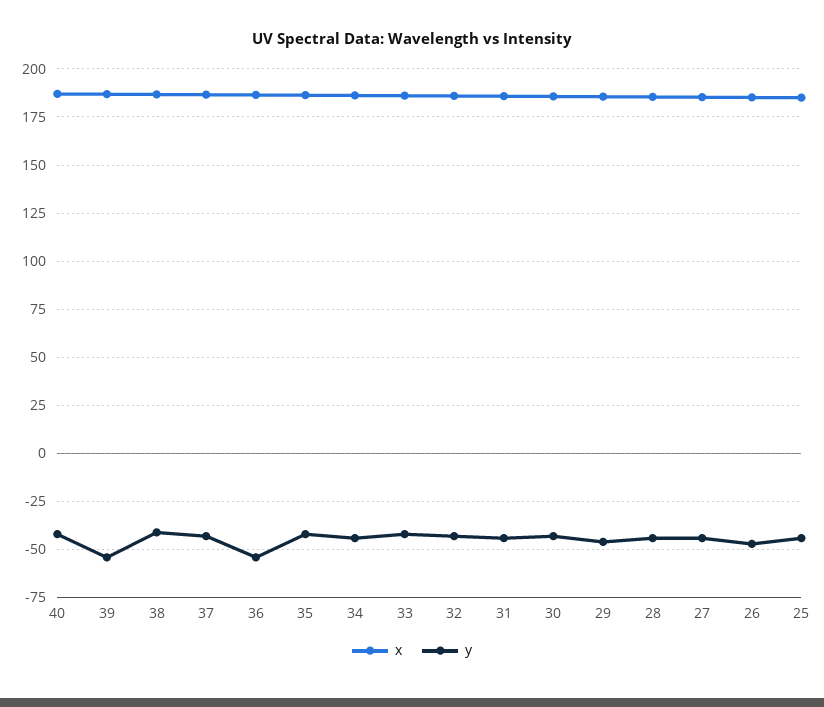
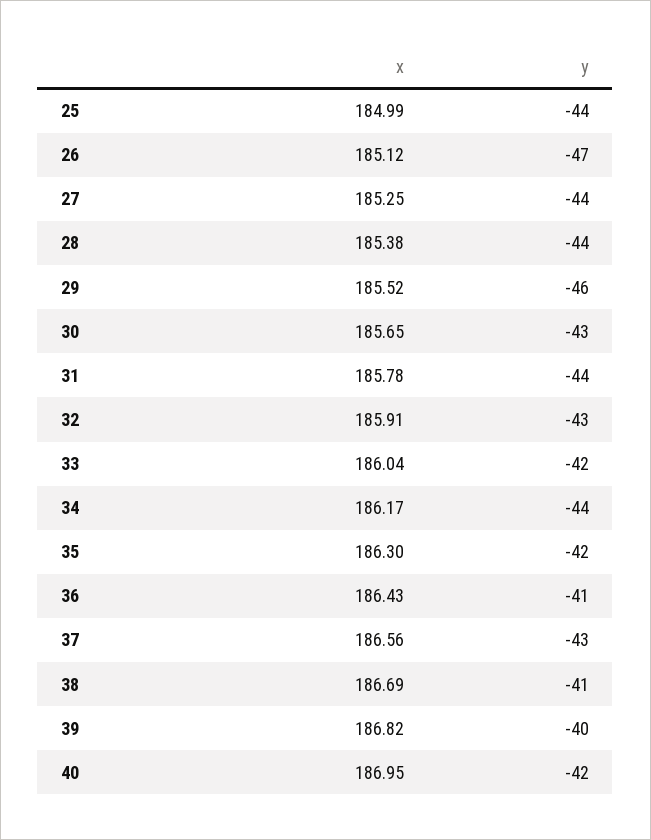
y, 39: -55 -> -40
y, 36: -55 -> -41

